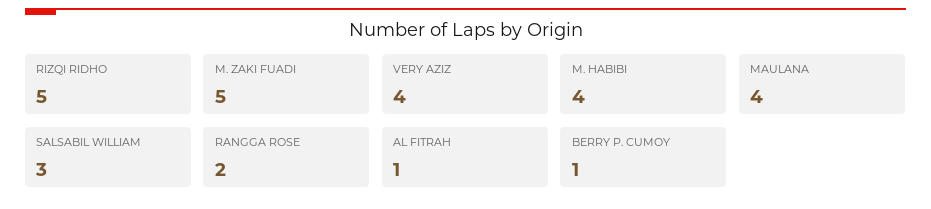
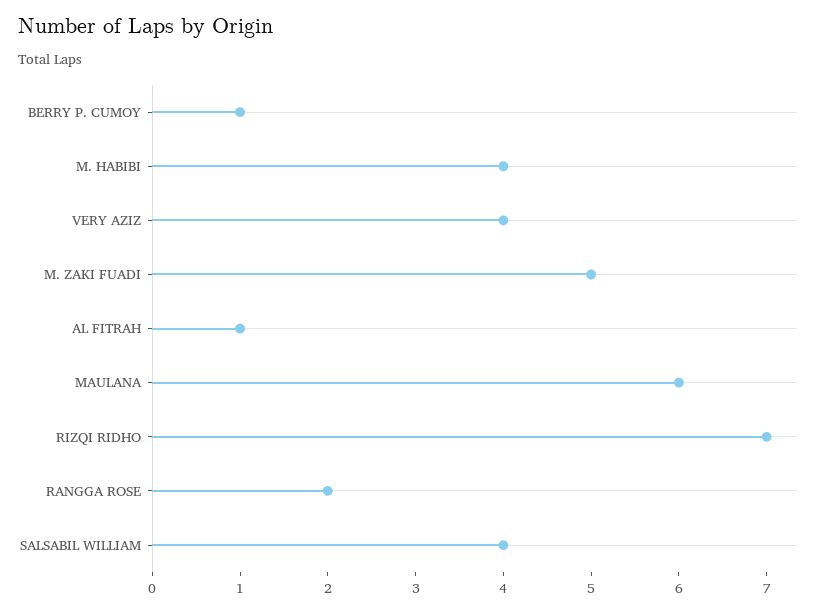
RIZQI RIDHO: 5 -> 7
MAULANA: 4 -> 6
SALSABIL WILLIAM: 3 -> 4

